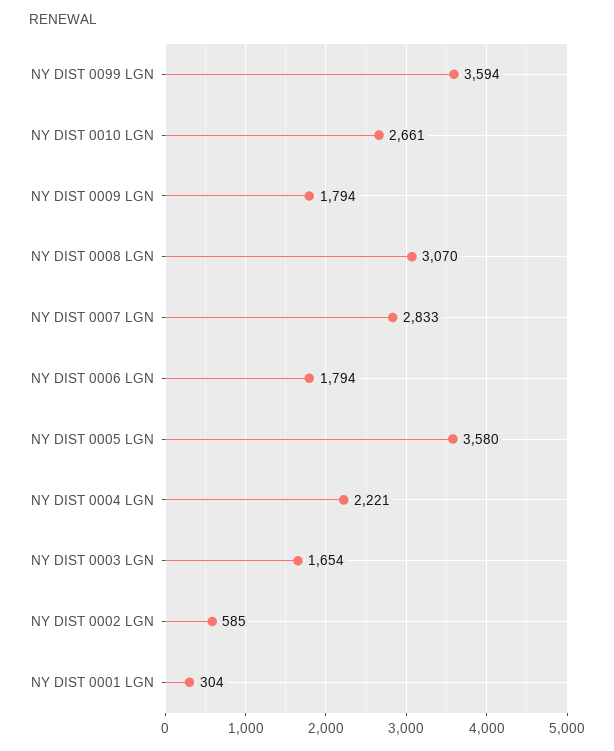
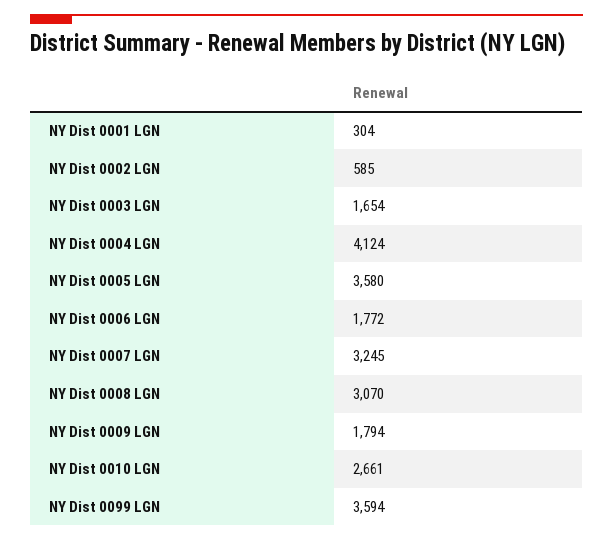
NY DIST 0007 LGN: 2833 -> 3245
NY DIST 0006 LGN: 1794 -> 1772
NY DIST 0004 LGN: 2221 -> 4124

